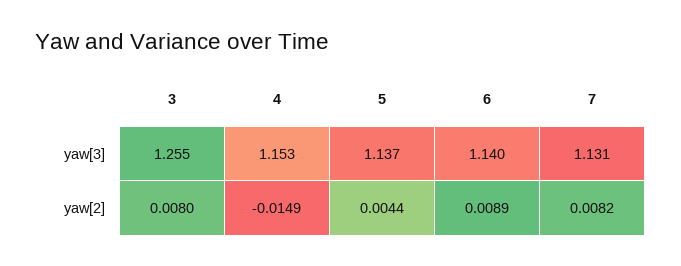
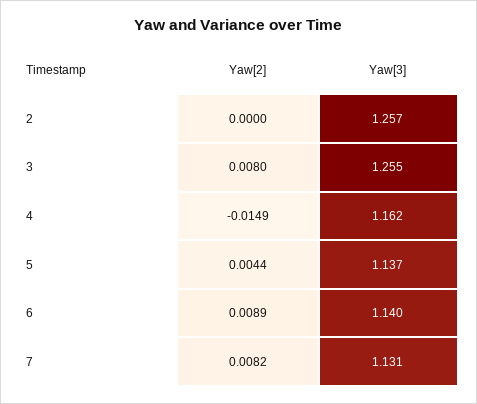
4, yaw[3]: 1.153 -> 1.162
2, yaw[2]: none -> 0
2, yaw[3]: none -> 1.257

